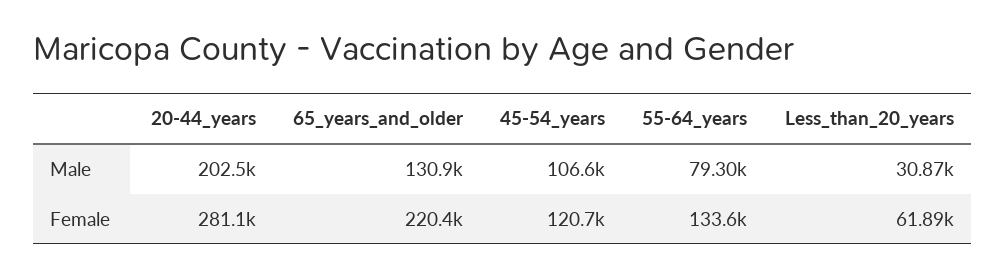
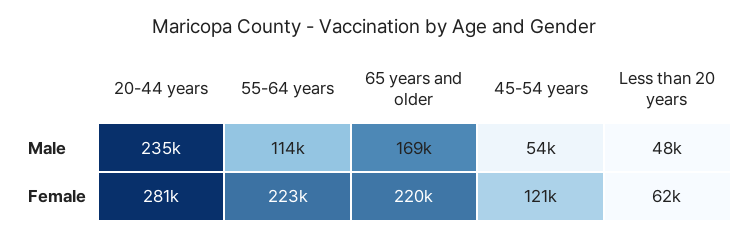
20-44_years, Male: 202500 -> 235000
65_years_and_older, Male: 130900 -> 169000
45-54_years, Male: 106600 -> 54000
55-64_years, Male: 79300 -> 114000
Less_than_20_years, Male: 30870 -> 48000
55-64_years, Female: 133600 -> 223000

